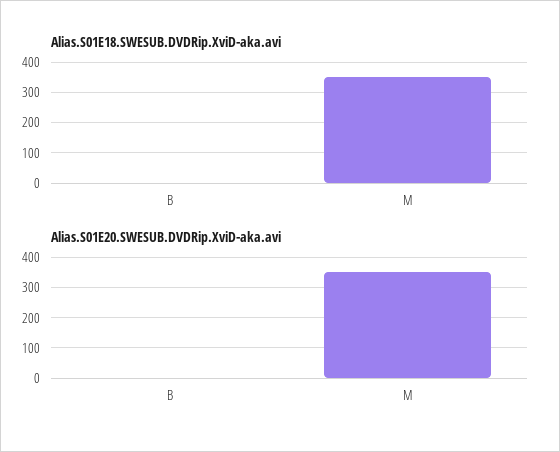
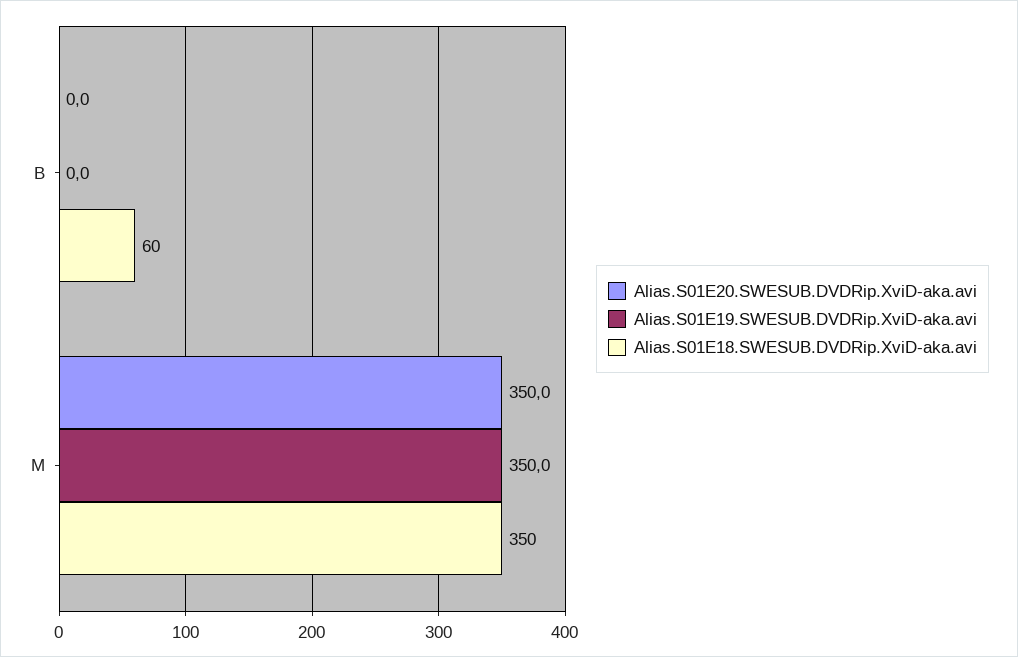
Alias.S01E18.SWESUB.DVDRip.XviD-aka.avi, B: 0 -> 60
Alias.S01E19.SWESUB.DVDRip.XviD-aka.avi, B: none -> 0
Alias.S01E19.SWESUB.DVDRip.XviD-aka.avi, M: none -> 350

